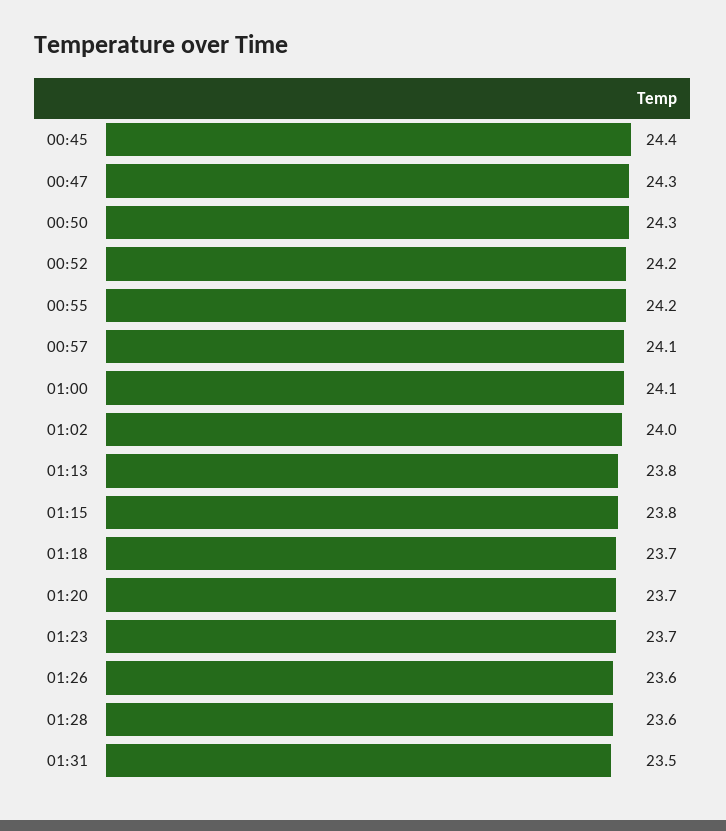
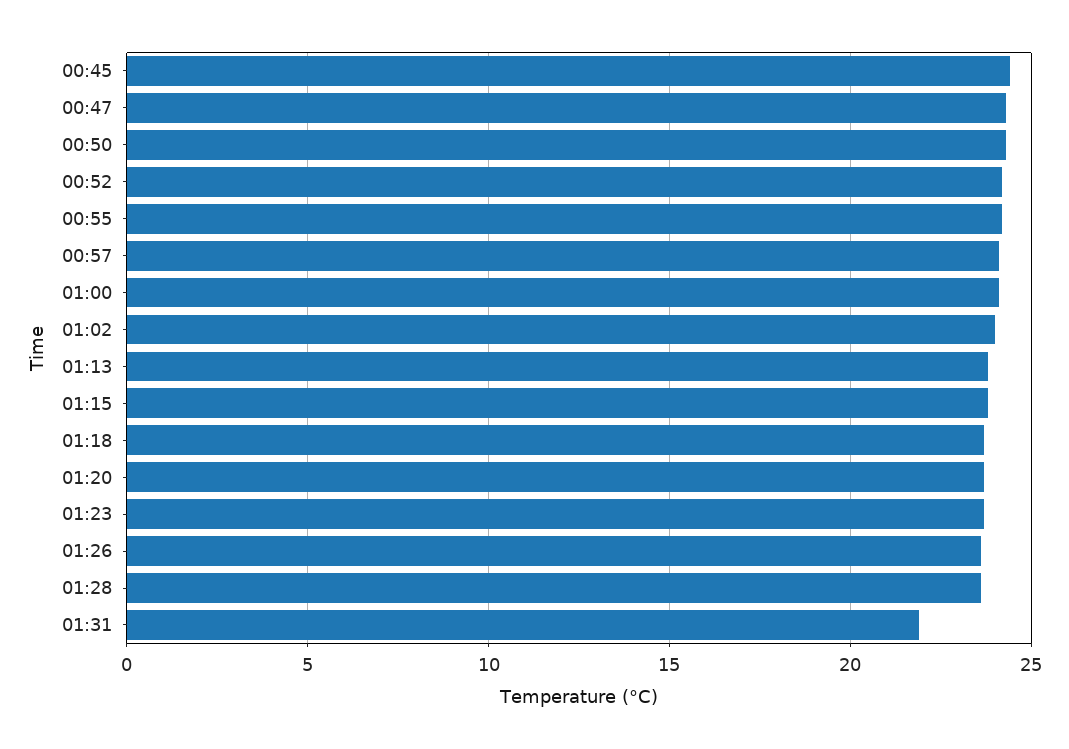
01:31: 23.5 -> 22

